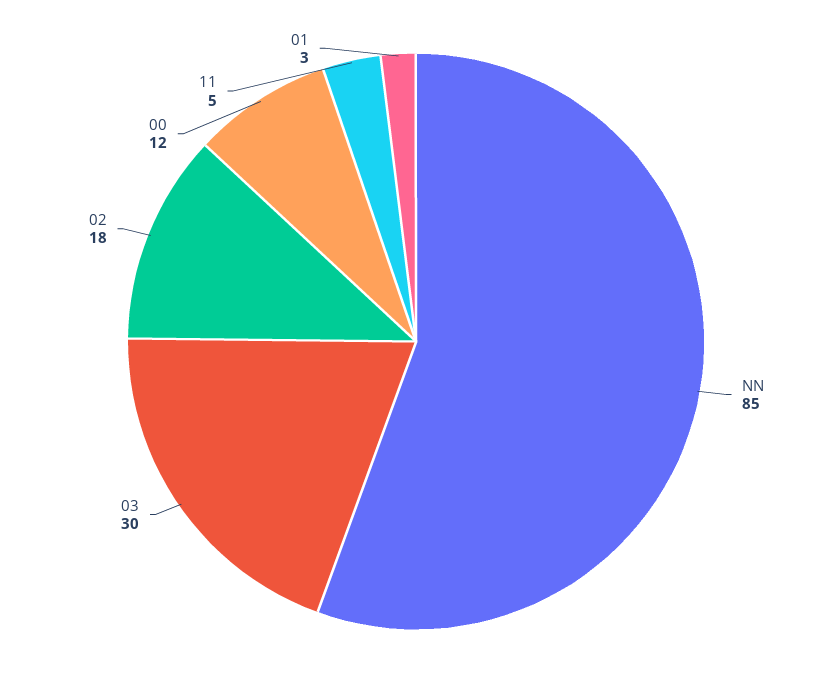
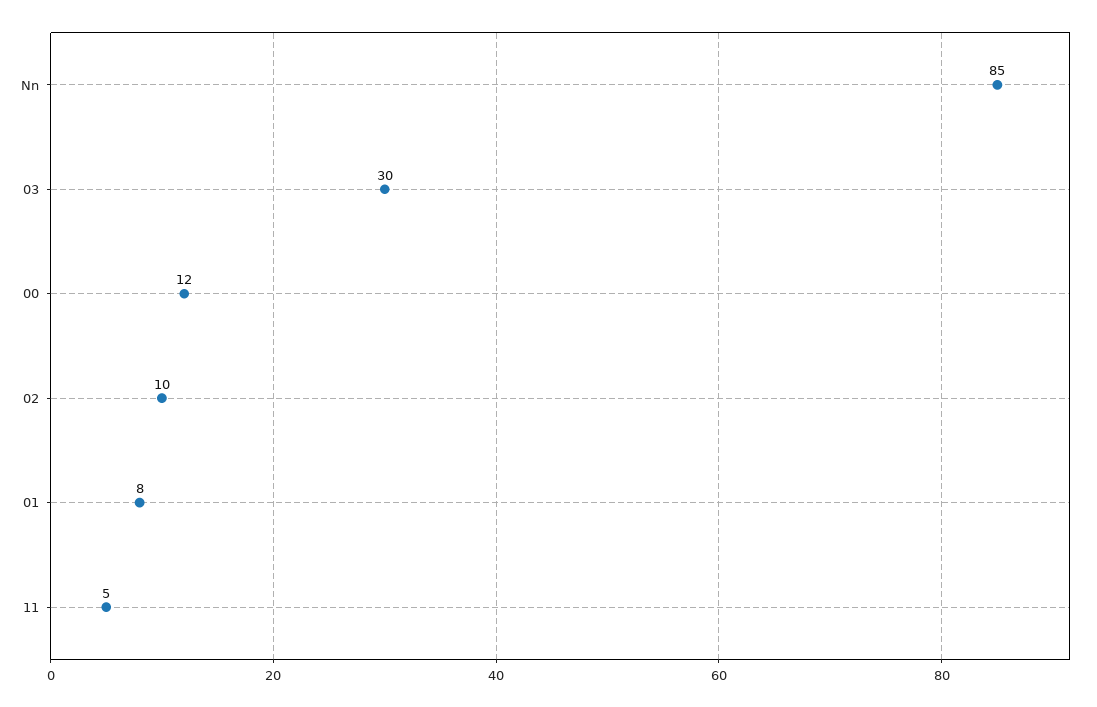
02: 18 -> 10
01: 3 -> 8

